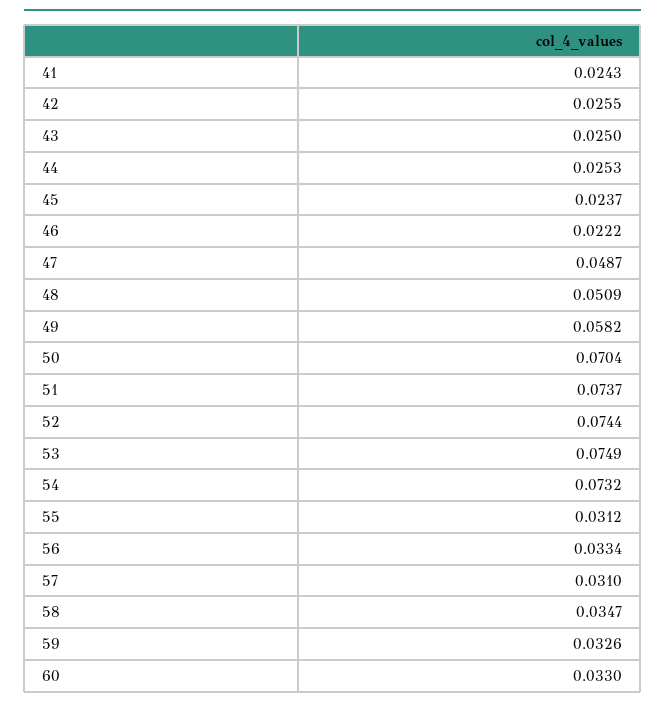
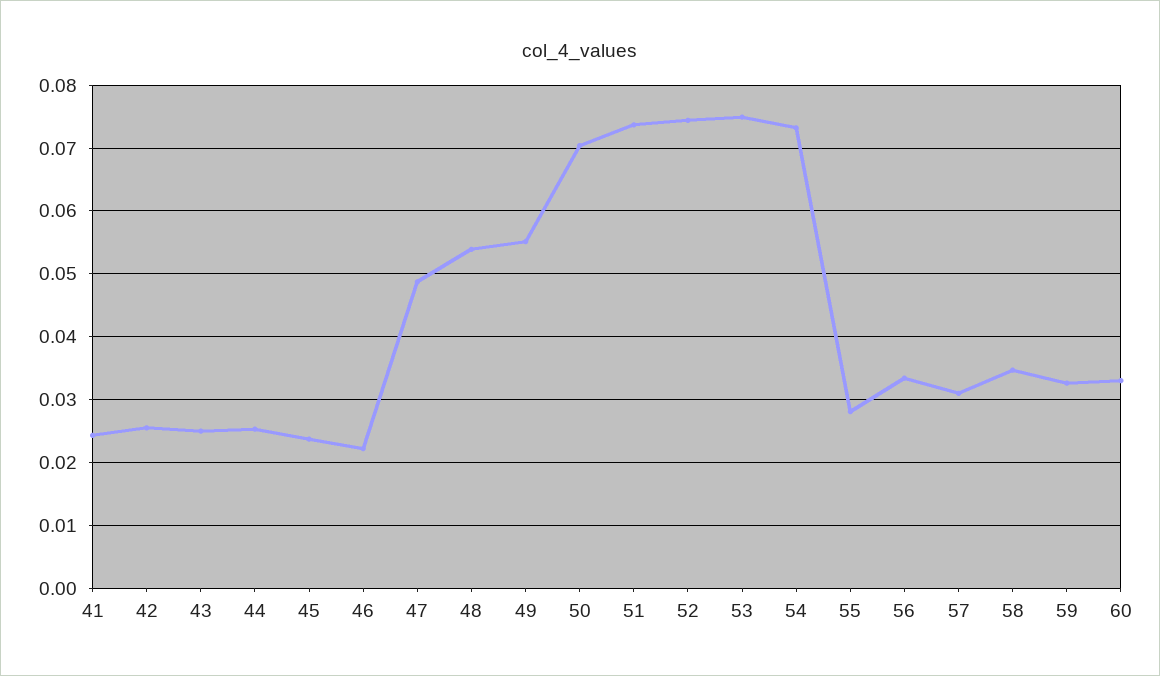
48: 0.0509 -> 0.054
49: 0.0582 -> 0.055
55: 0.0312 -> 0.028

